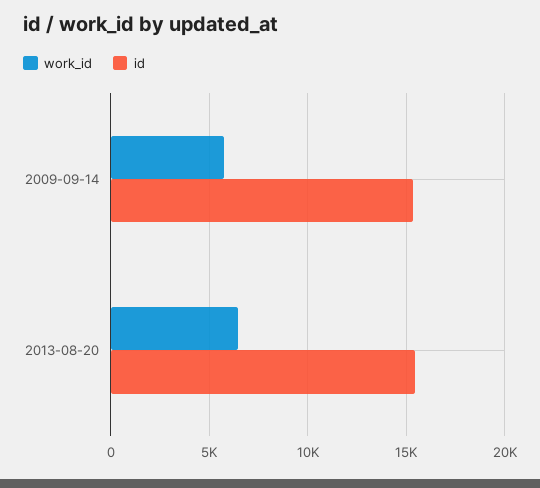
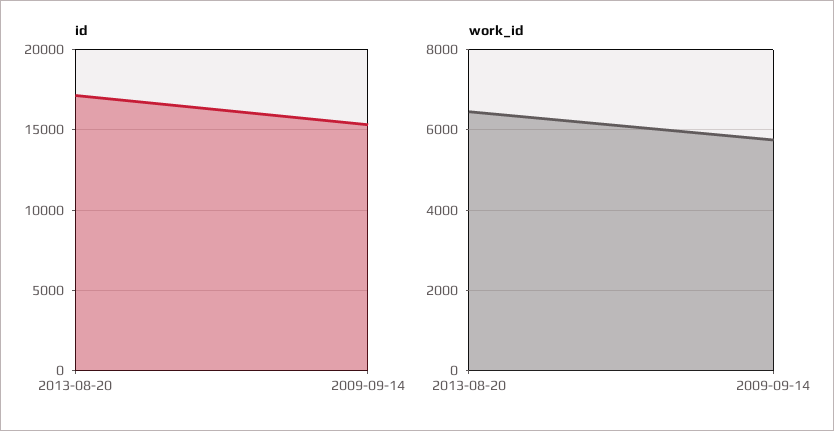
id, 2013-08-20: 15500 -> 17000

